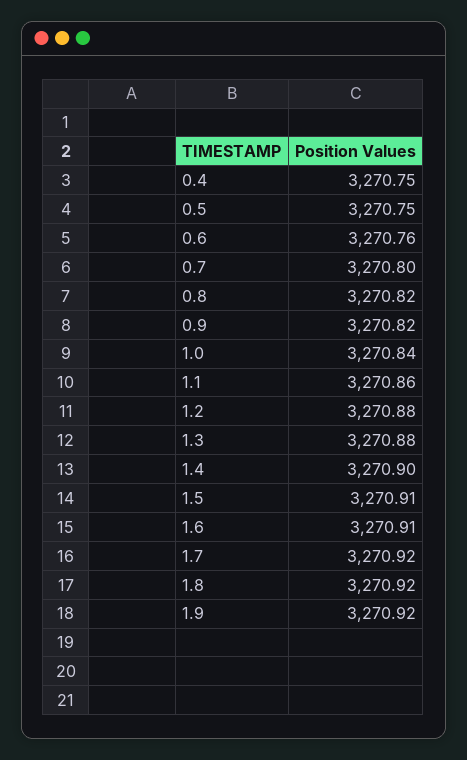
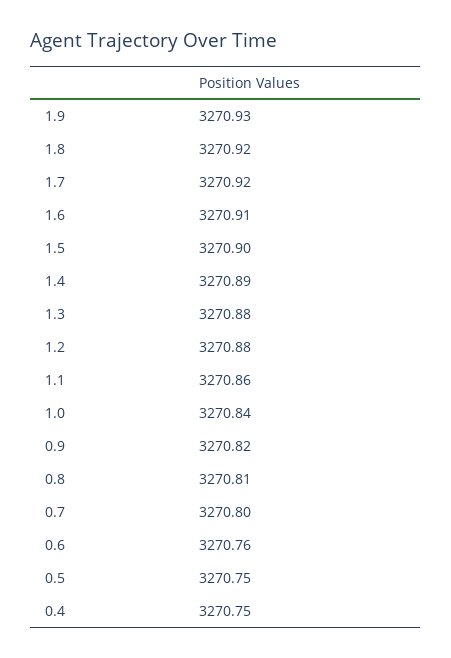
0.8: 3270.82 -> 3270.81
1.4: 3270.9 -> 3270.89
1.5: 3270.91 -> 3270.9
1.9: 3270.92 -> 3270.93

